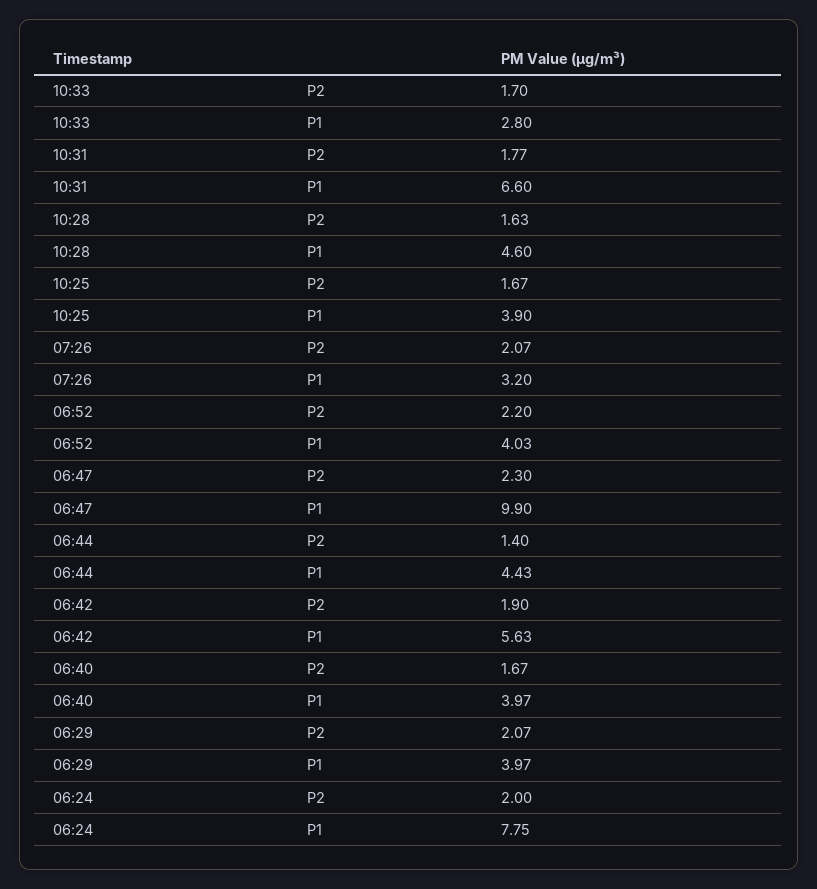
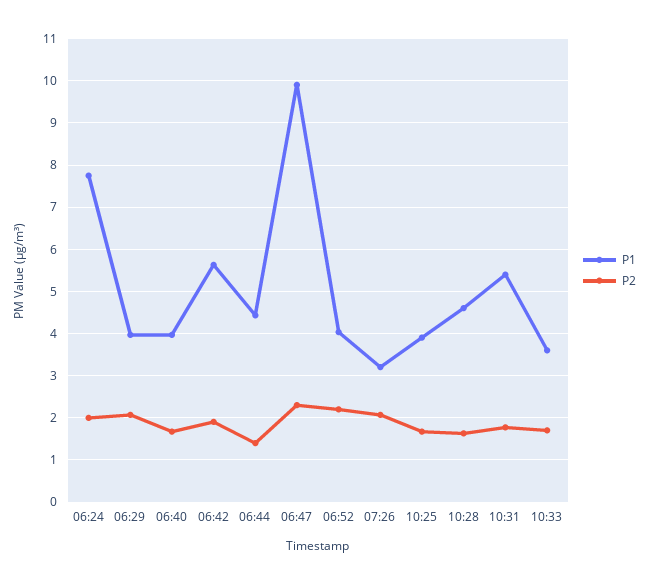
P1, 10:33: 2.8 -> 3.6
P1, 10:31: 6.6 -> 5.4

